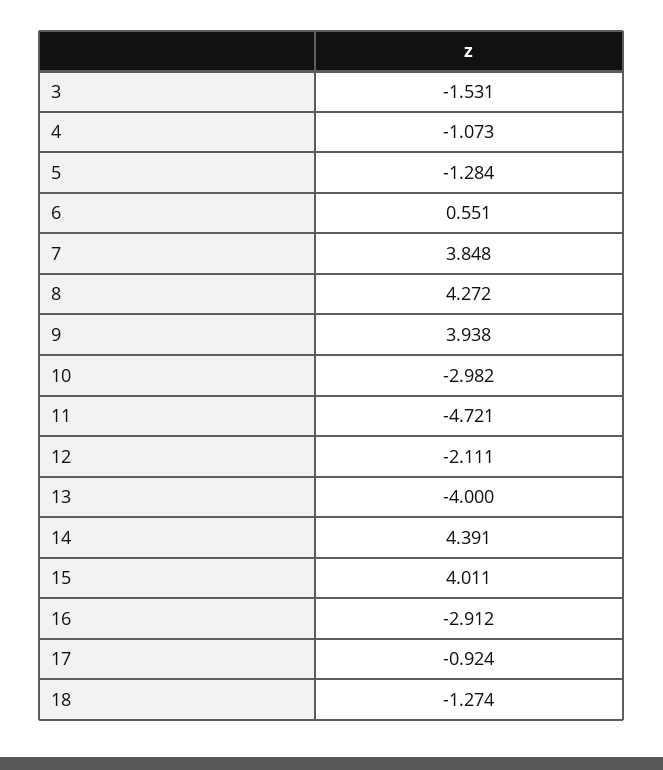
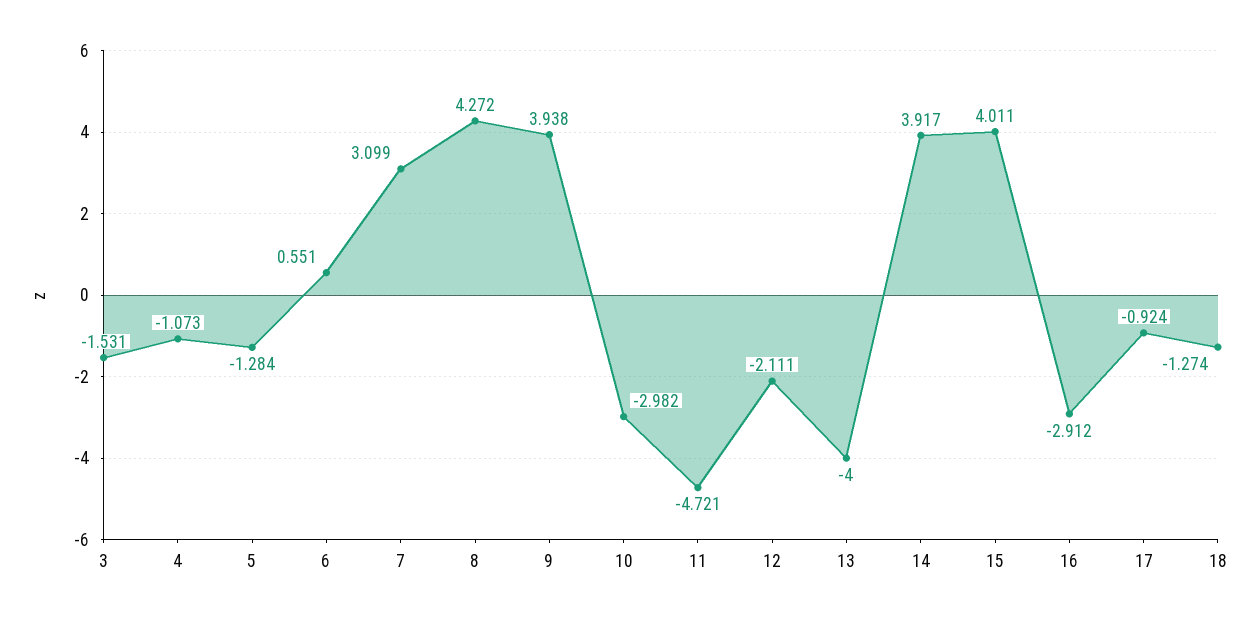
7: 3.848 -> 3.099
14: 4.391 -> 3.917

